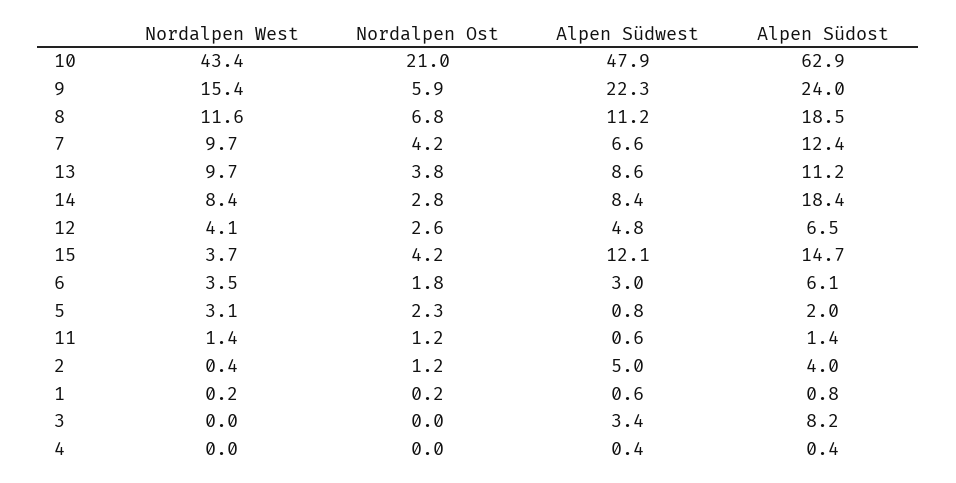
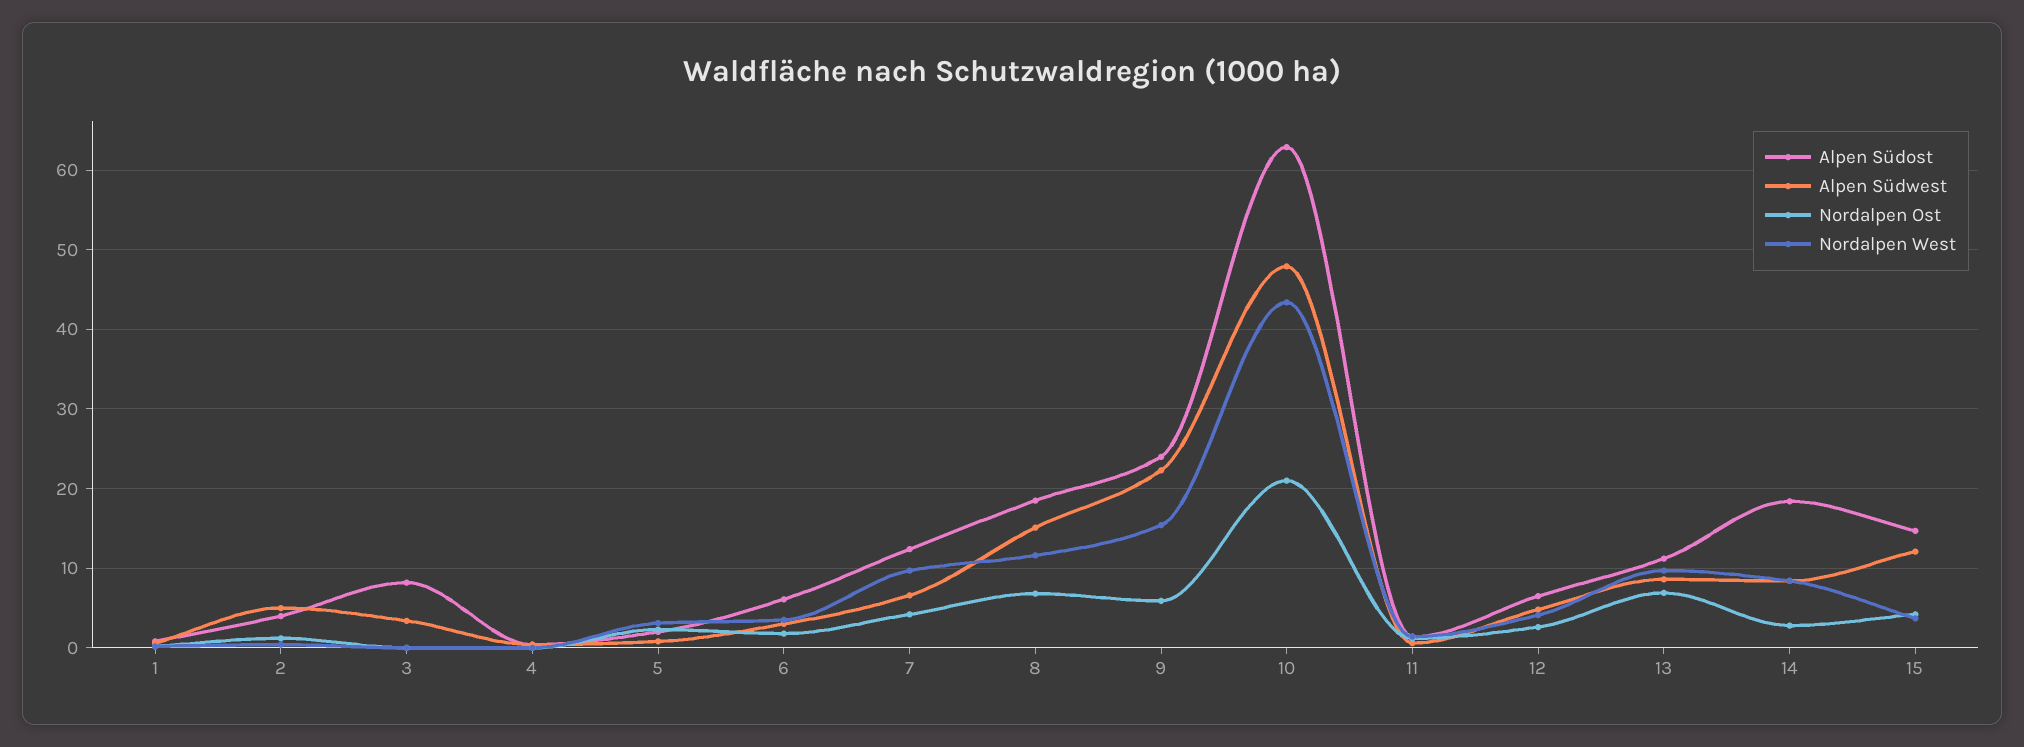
Alpen Südwest, 8: 11.2 -> 15
Nordalpen Ost, 13: 3.8 -> 7

